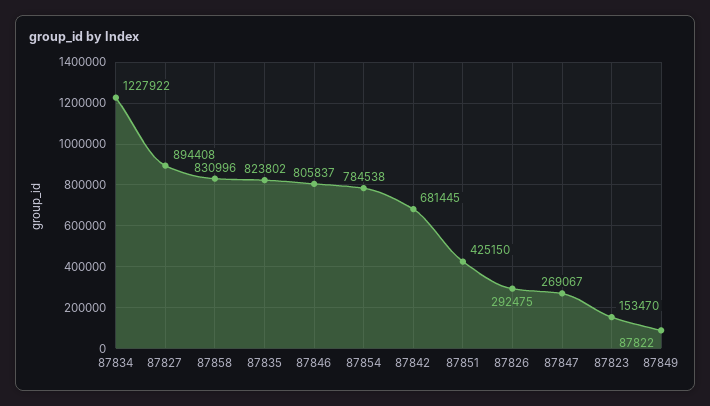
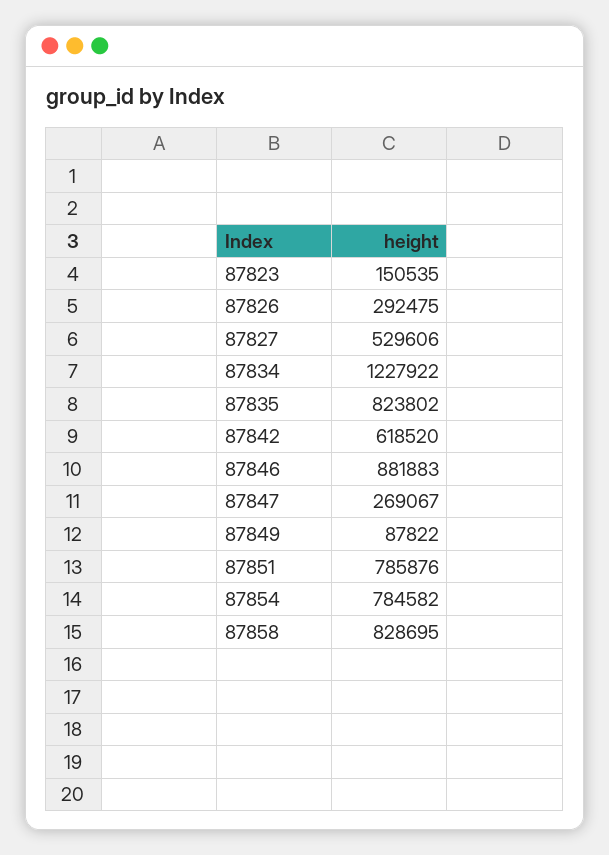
87827: 894408 -> 529606
87858: 830996 -> 828695
87846: 805837 -> 881883
87854: 784538 -> 784582
87842: 681445 -> 618520
87851: 425150 -> 785876
87823: 153470 -> 150535

